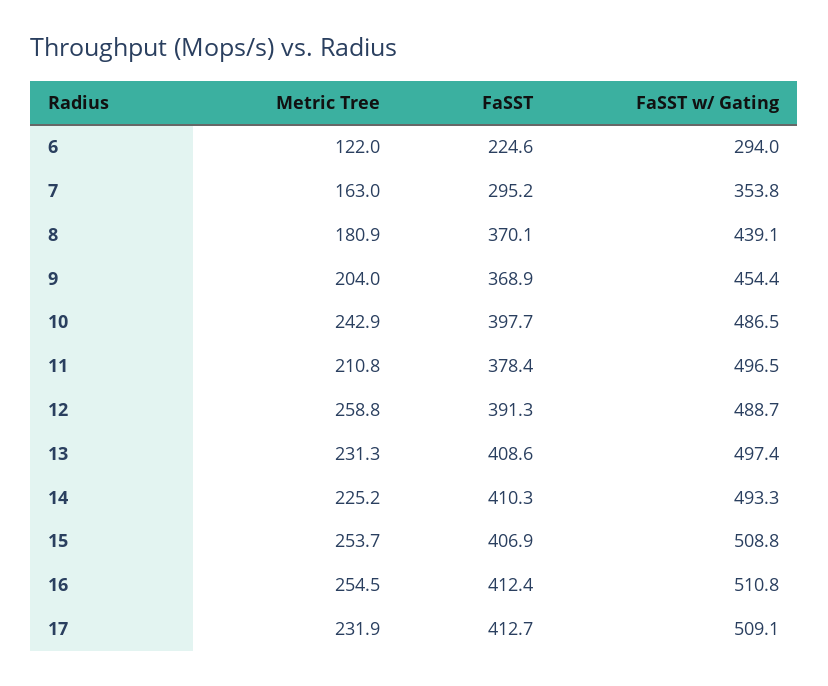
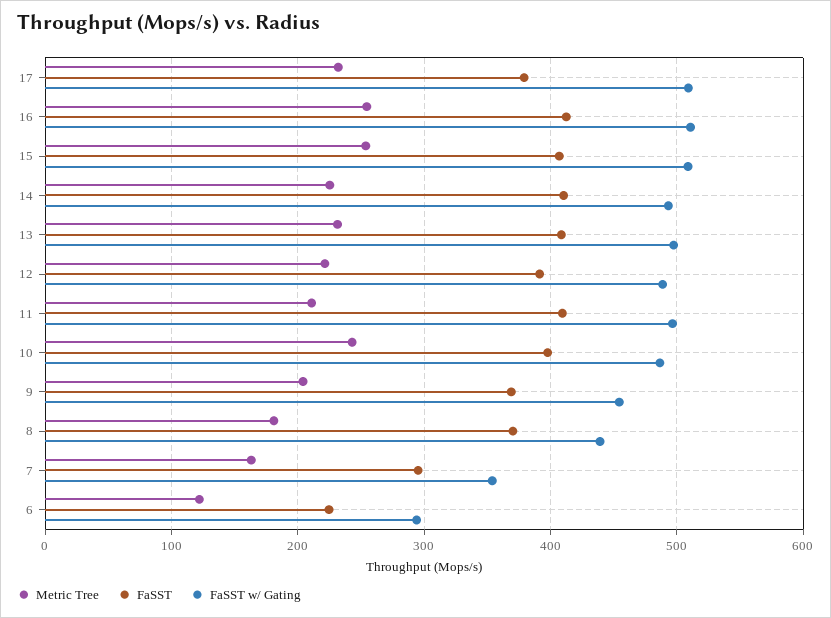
FaSST, 11: 378.4 -> 410
Metric Tree, 12: 258.8 -> 220
FaSST, 17: 412.7 -> 380

